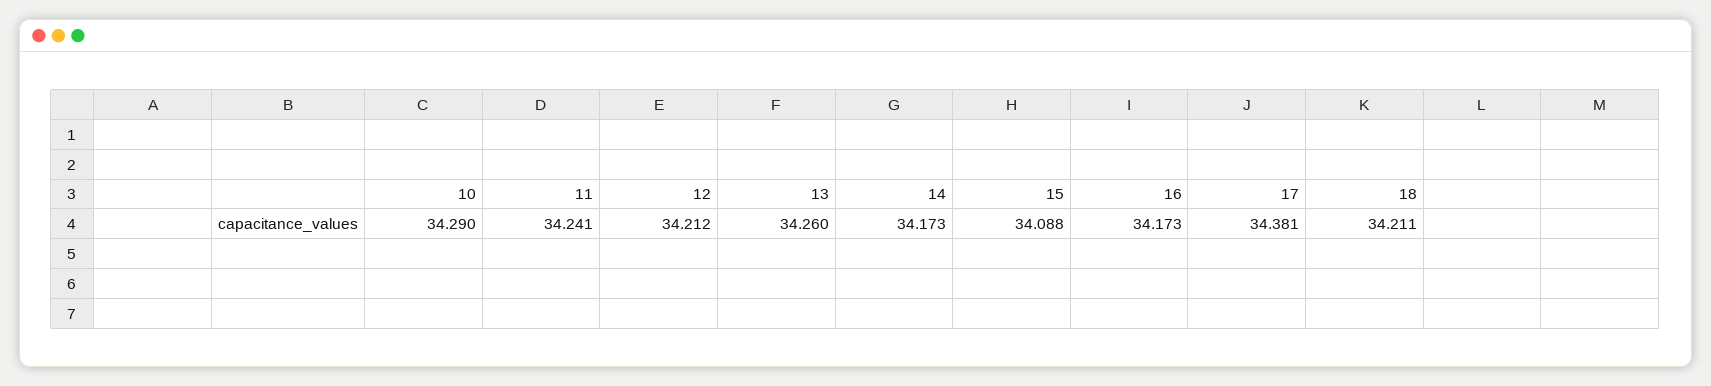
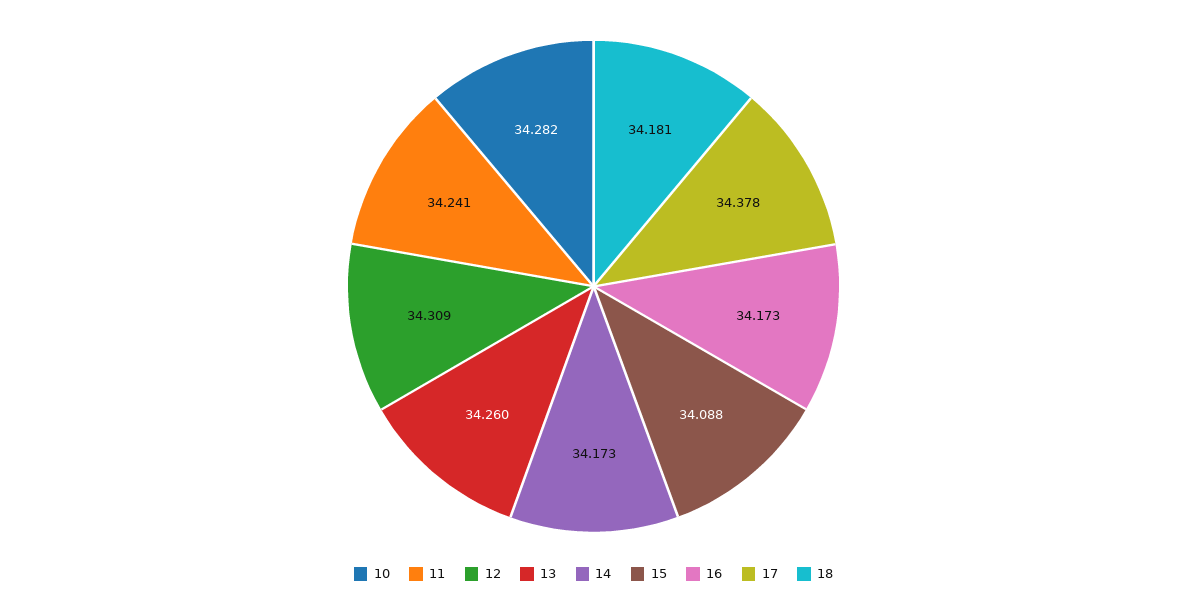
10: 34.29 -> 34.282
12: 34.212 -> 34.309
17: 34.381 -> 34.378
18: 34.211 -> 34.181

